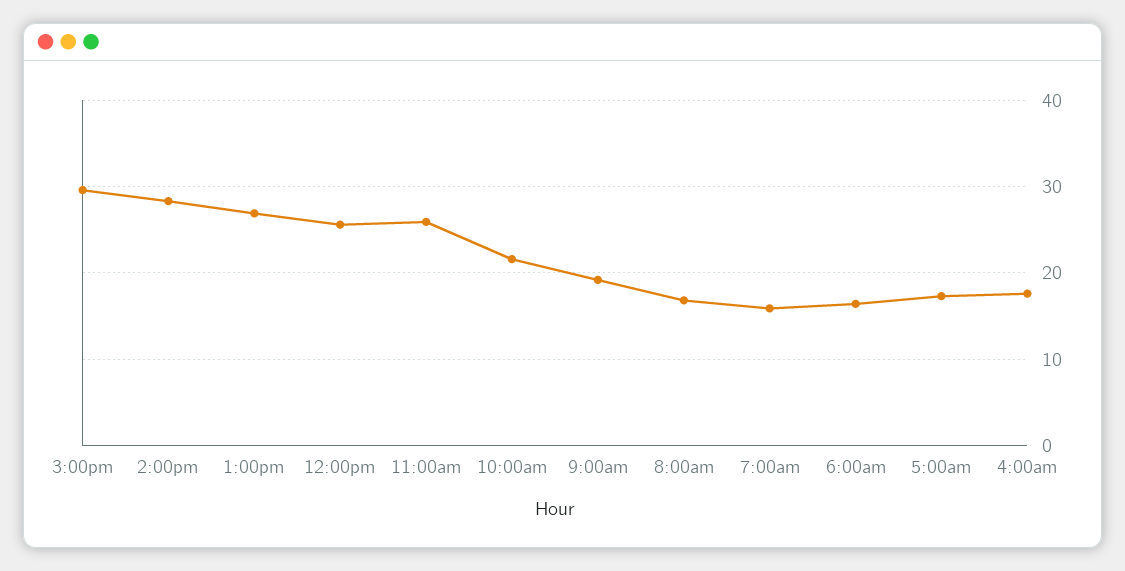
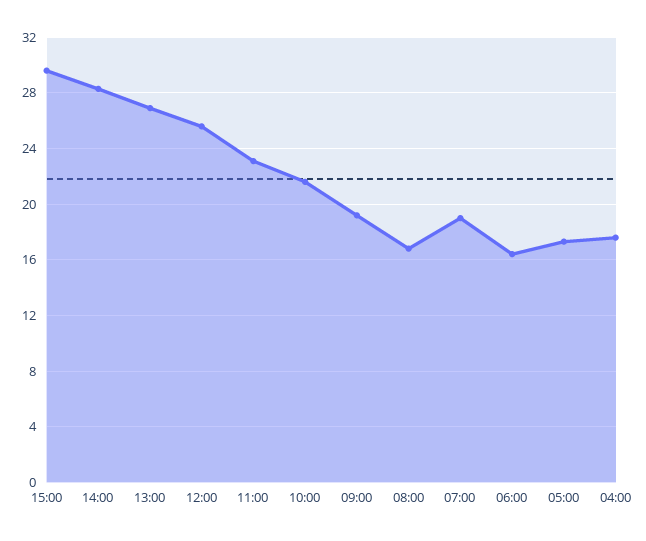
11:00am: 26 -> 23
7:00am: 16 -> 19

